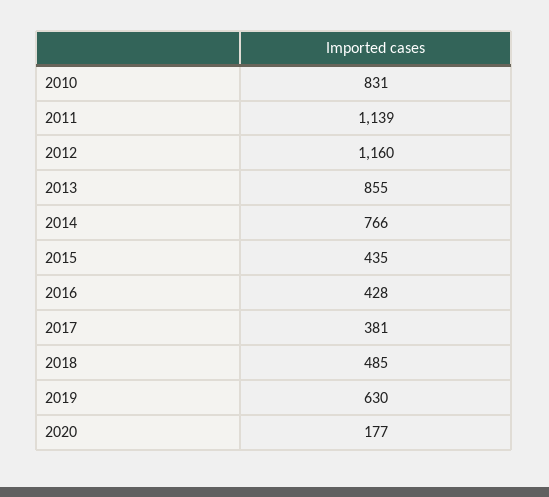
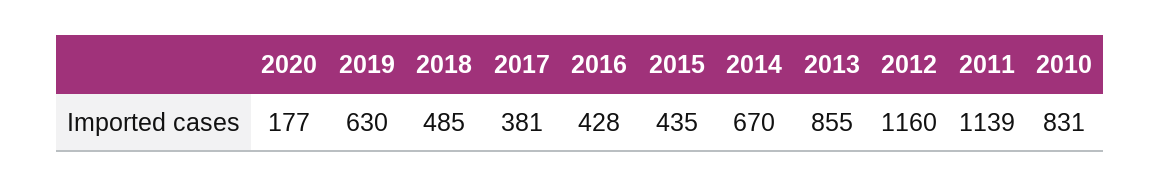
2014: 766 -> 670

